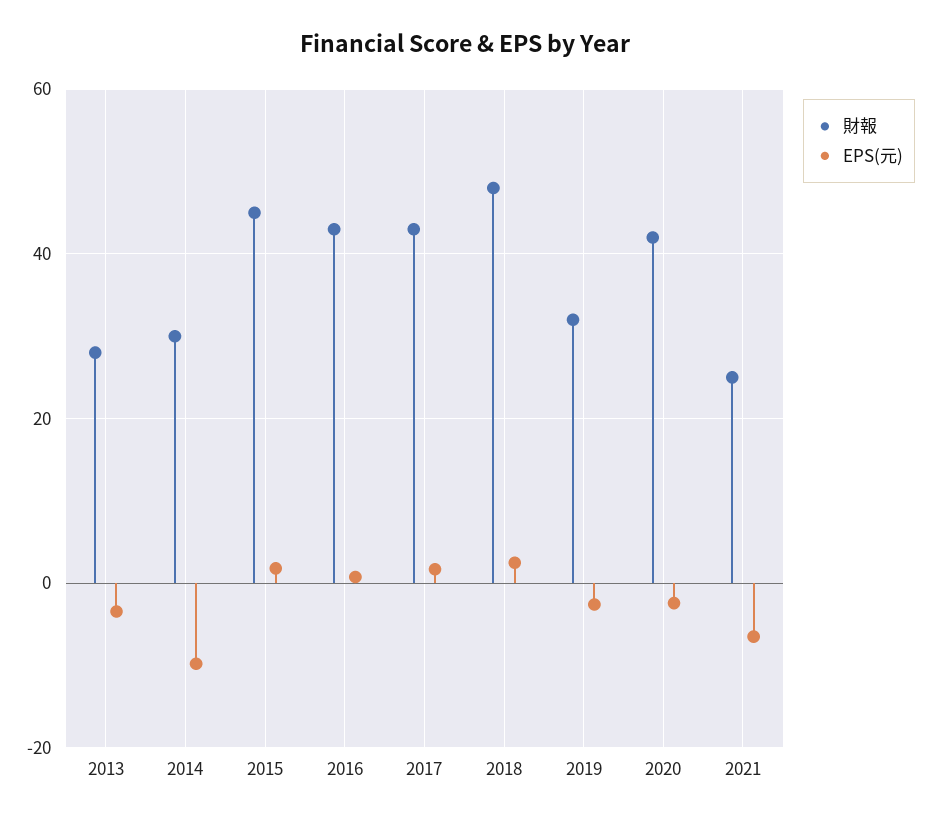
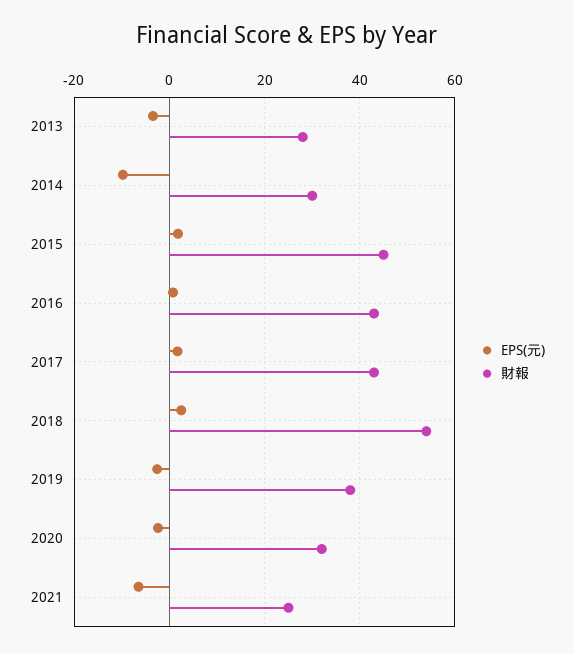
財報, 2018: 48 -> 54
財報, 2019: 32 -> 38
財報, 2020: 42 -> 32

